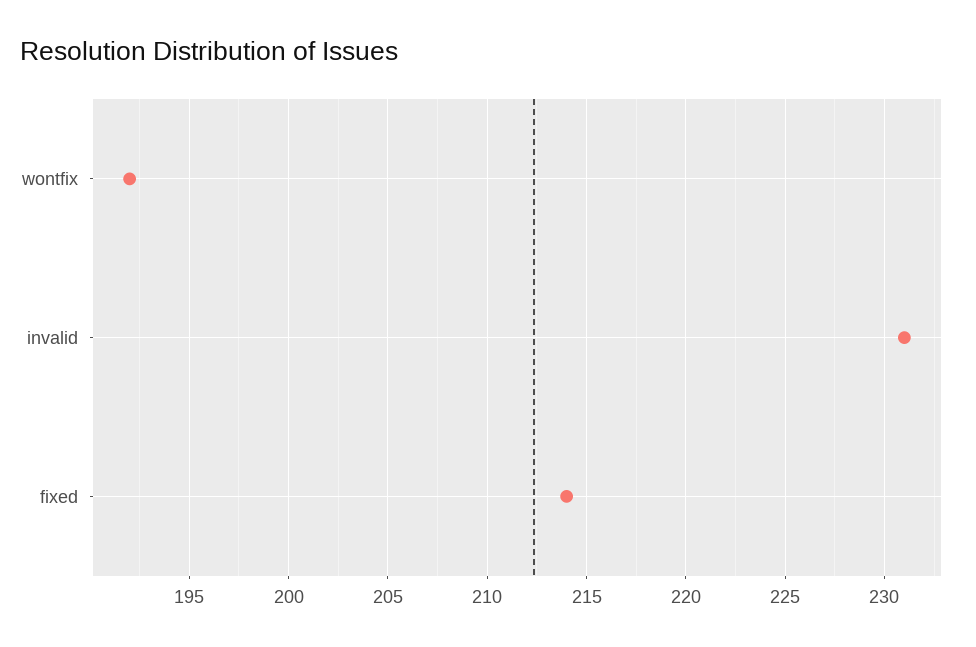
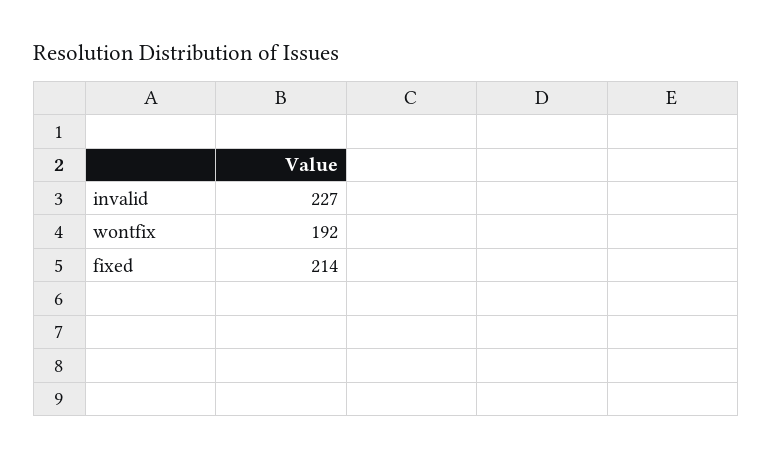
invalid: 231 -> 227

